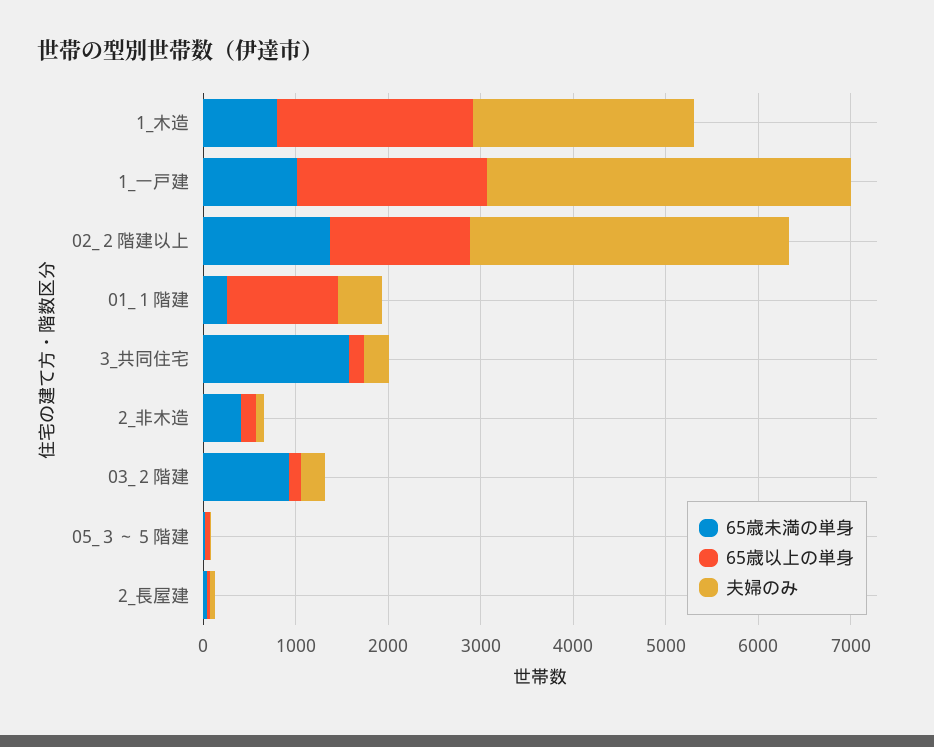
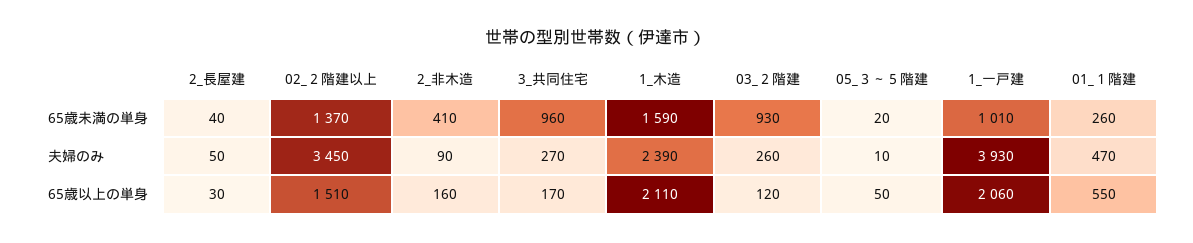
65歳未満の単身, 1_木造: 800 -> 1590
65歳以上の単身, 01_１階建: 1200 -> 550
65歳未満の単身, 3_共同住宅: 1600 -> 960

